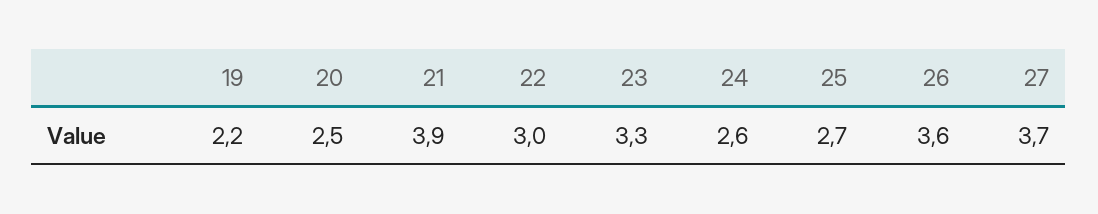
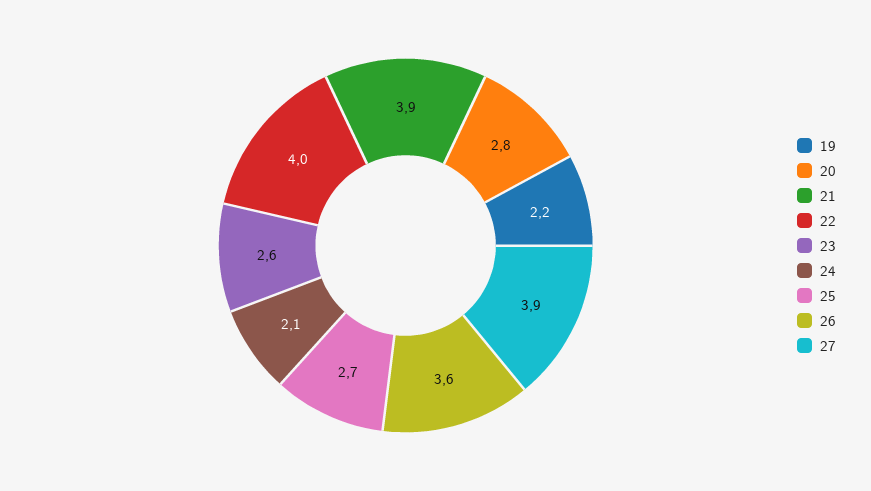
20: 2.5 -> 2.8
22: 3 -> 4
23: 3.3 -> 2.6
24: 2.6 -> 2.1
27: 3.7 -> 3.9

